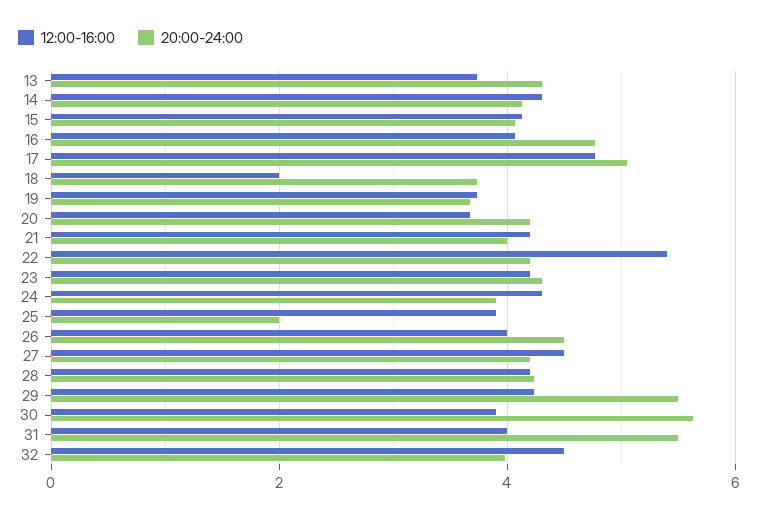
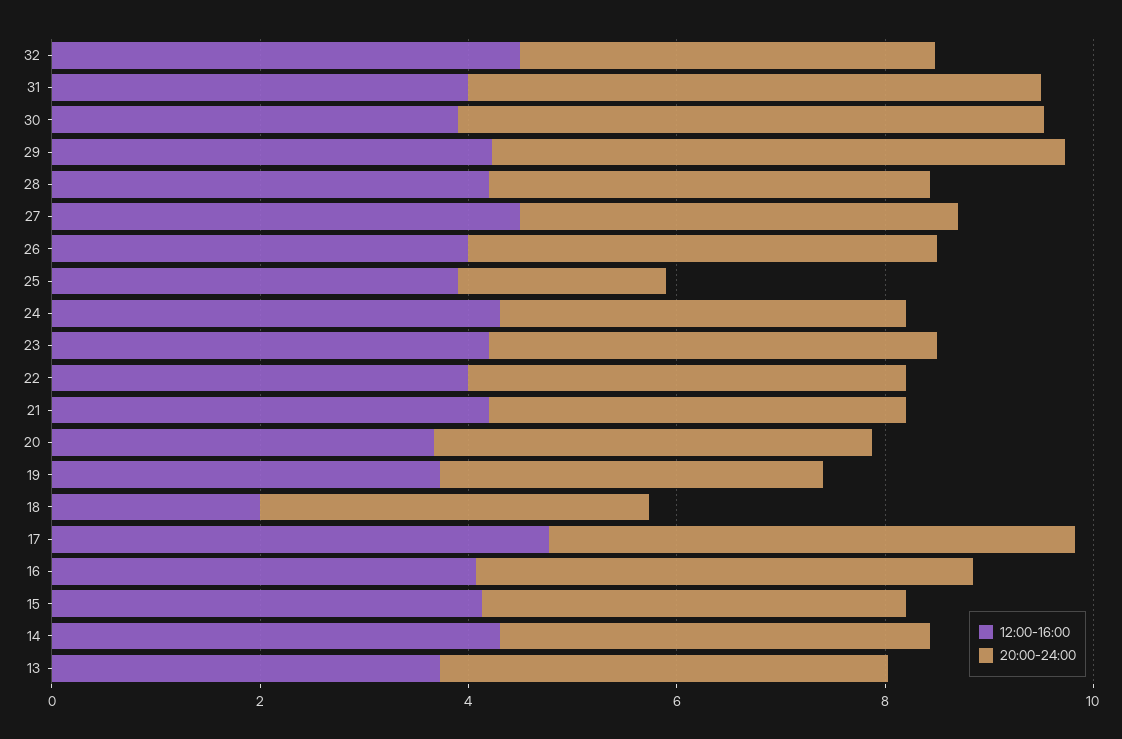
12:00-16:00, 22: 5.4 -> 4

